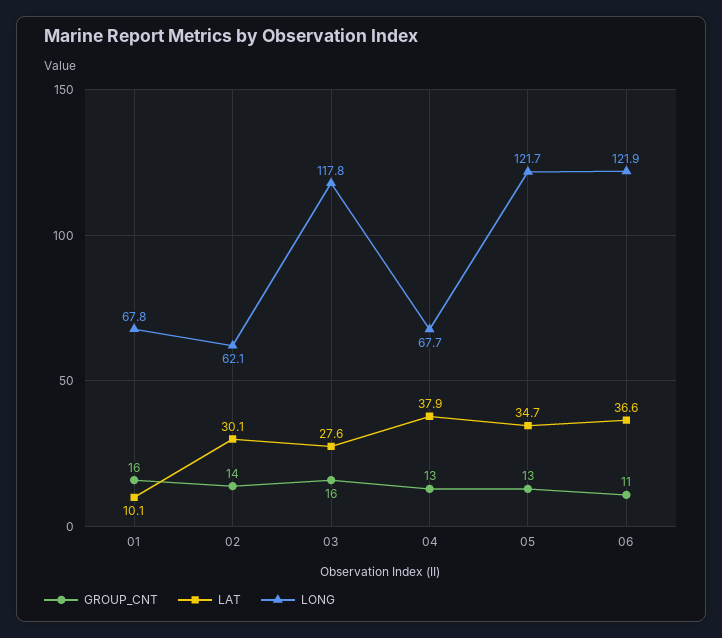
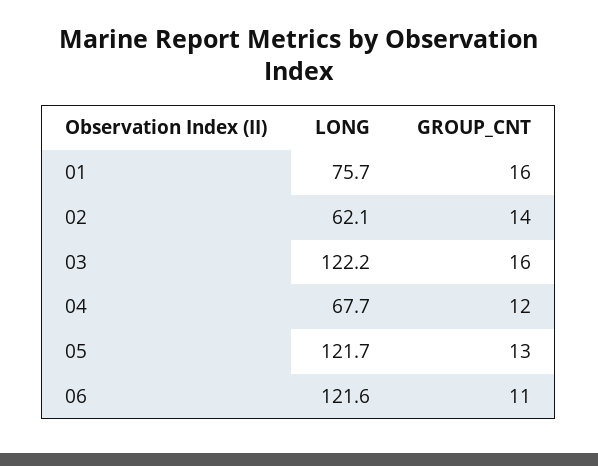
LAT, 01: 10.1 -> none
LONG, 01: 67.8 -> 75.7
LAT, 02: 30.1 -> none
LAT, 03: 27.6 -> none
LONG, 03: 117.8 -> 122.2
GROUP_CNT, 04: 13 -> 12
LAT, 04: 37.9 -> none
LAT, 05: 34.7 -> none
LAT, 06: 36.6 -> none
LONG, 06: 121.9 -> 121.6

